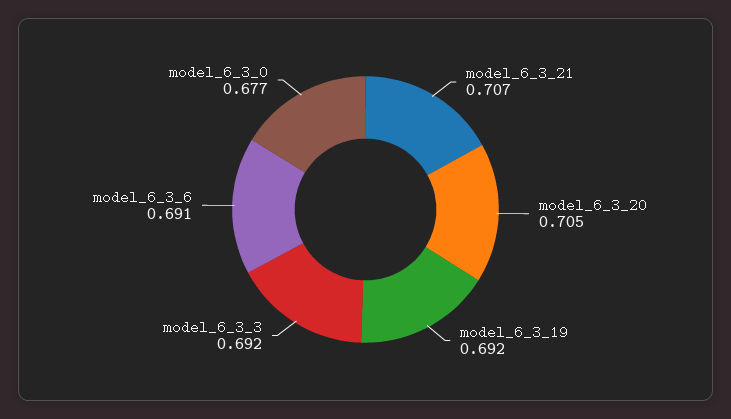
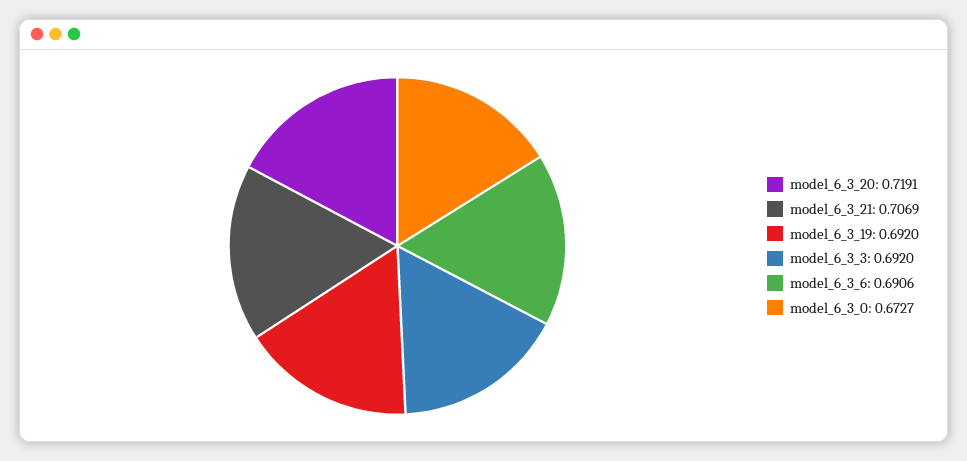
model_6_3_20: 0.705 -> 0.7191
model_6_3_0: 0.677 -> 0.6727

